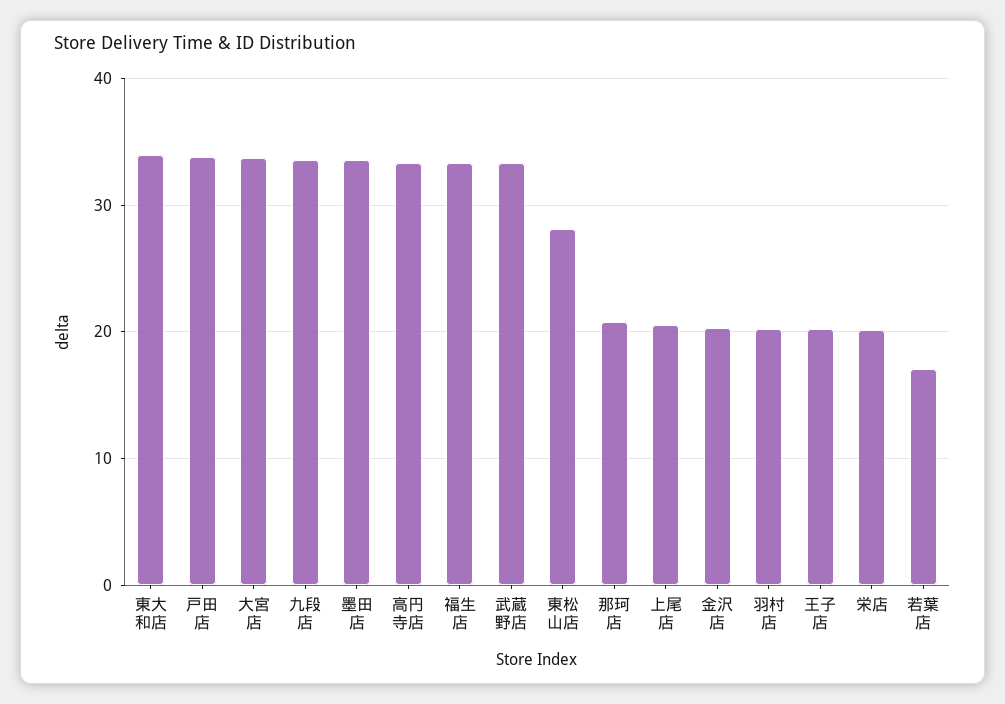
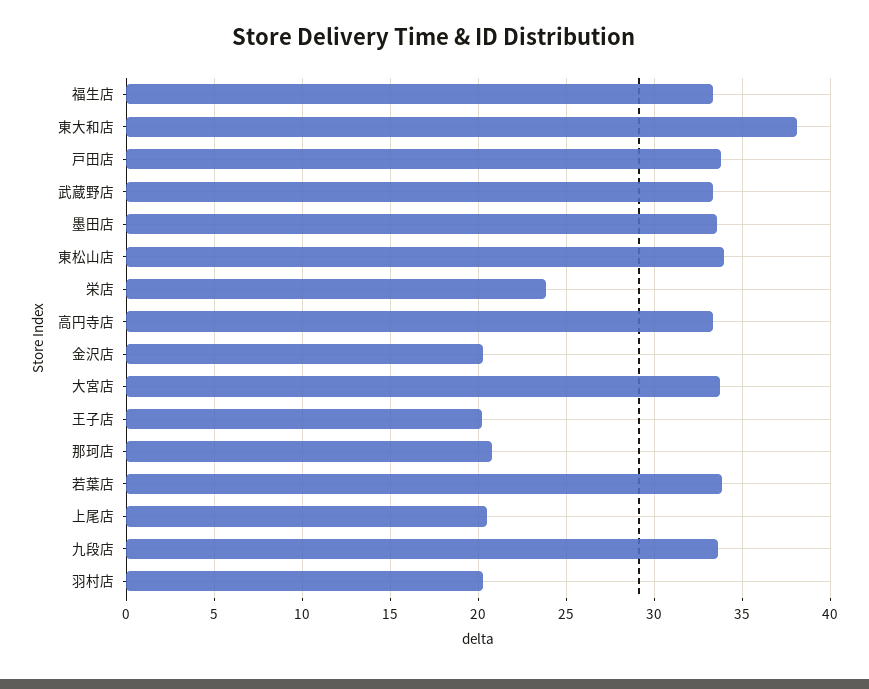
東大和店: 34 -> 38
東松山店: 28 -> 34
栄店: 20 -> 24
若葉店: 17 -> 34

